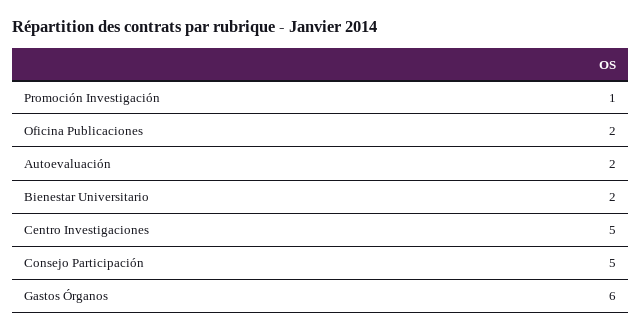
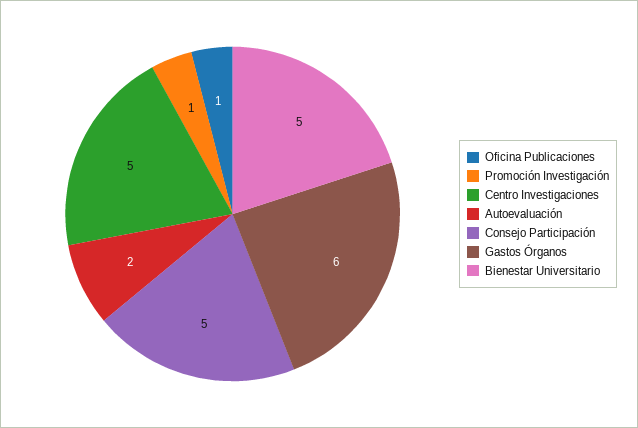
Oficina Publicaciones: 2 -> 1
Bienestar Universitario: 2 -> 5

